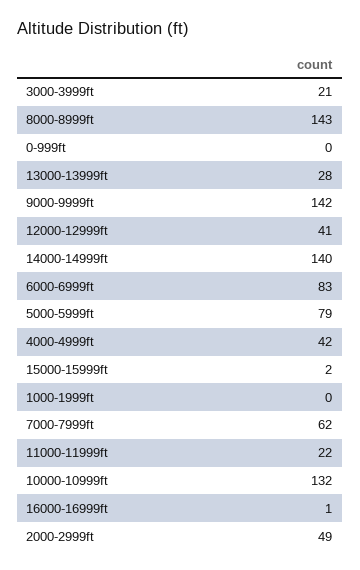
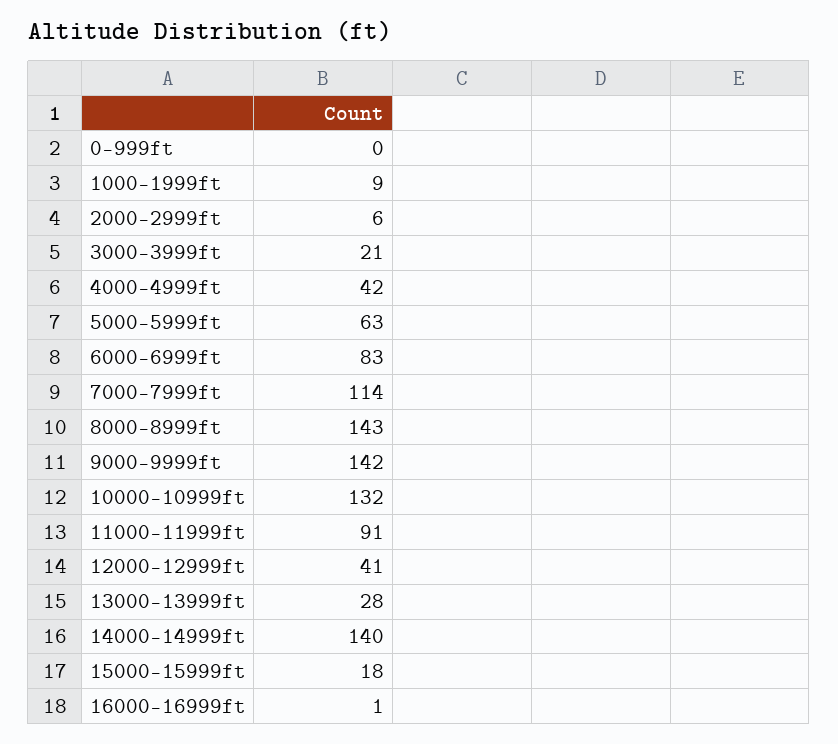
5000-5999ft: 79 -> 63
15000-15999ft: 2 -> 18
1000-1999ft: 0 -> 9
7000-7999ft: 62 -> 114
11000-11999ft: 22 -> 91
2000-2999ft: 49 -> 6

